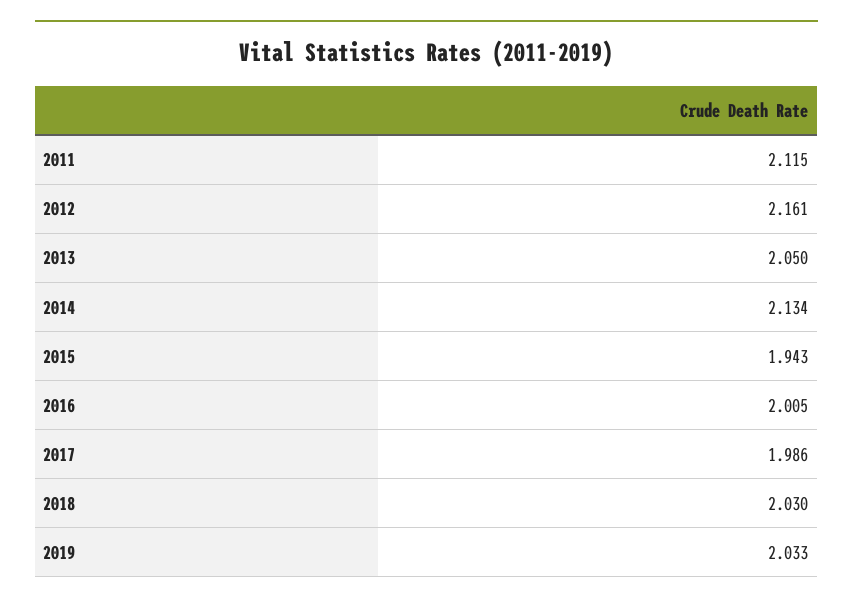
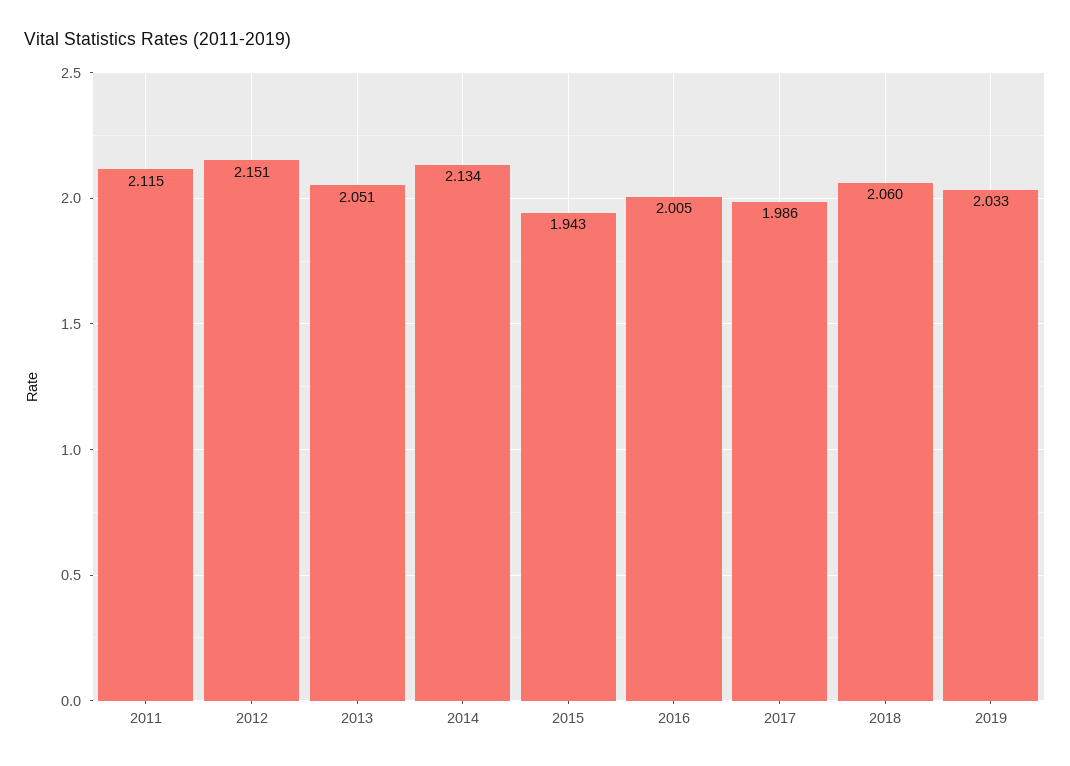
2012: 2.161 -> 2.151
2013: 2.05 -> 2.051
2018: 2.03 -> 2.06

